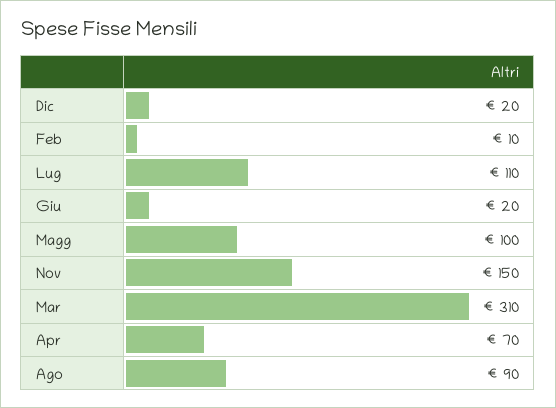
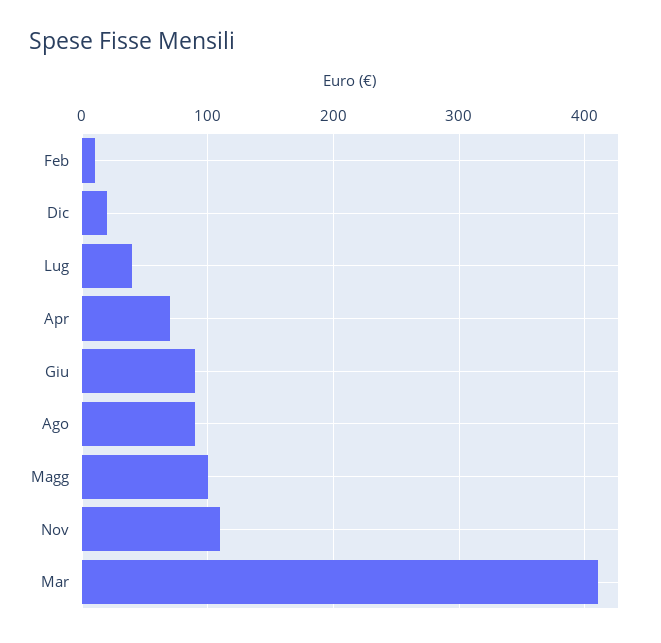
Lug: 110 -> 40
Giu: 20 -> 90
Nov: 150 -> 110
Mar: 310 -> 410

